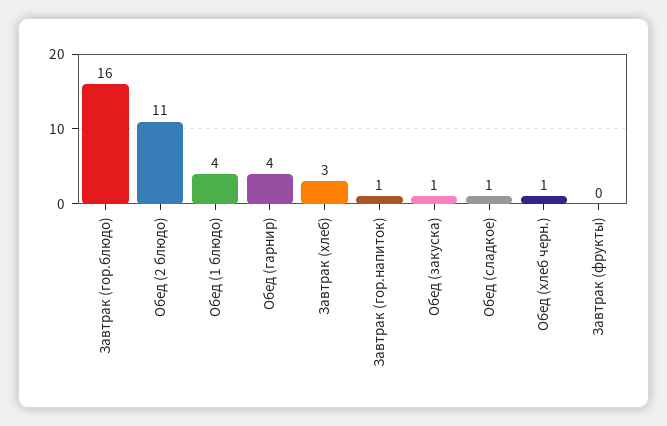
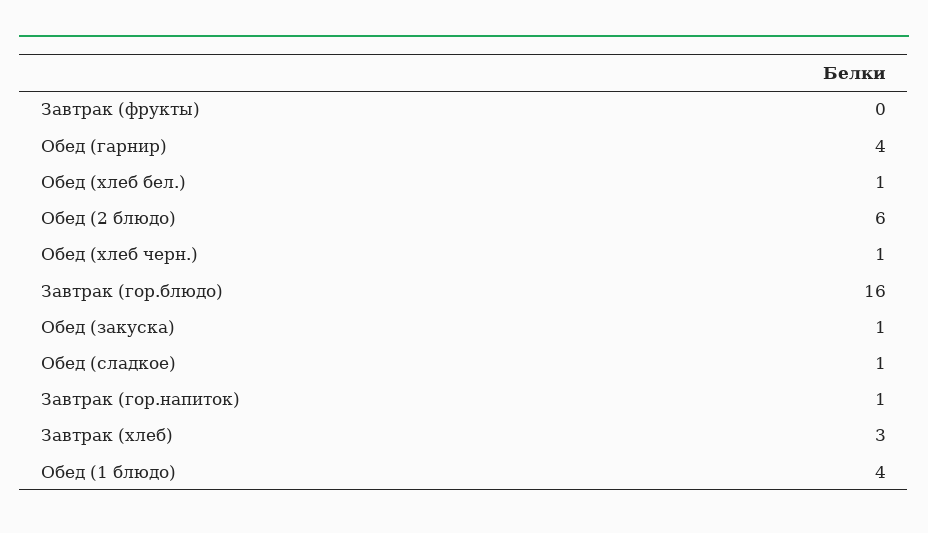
Обед (2 блюдо): 11 -> 6
Обед (хлеб бел.): none -> 1

